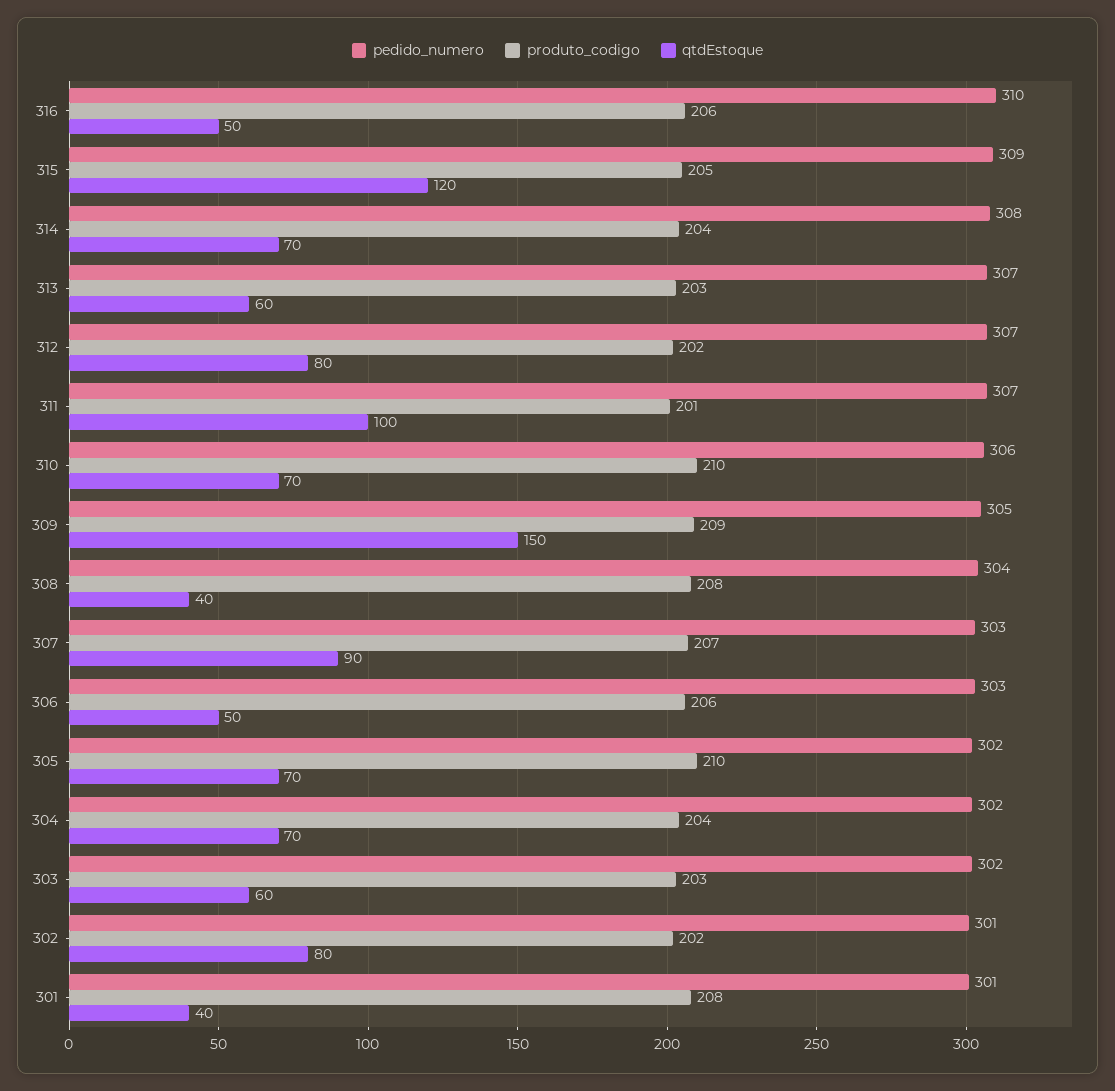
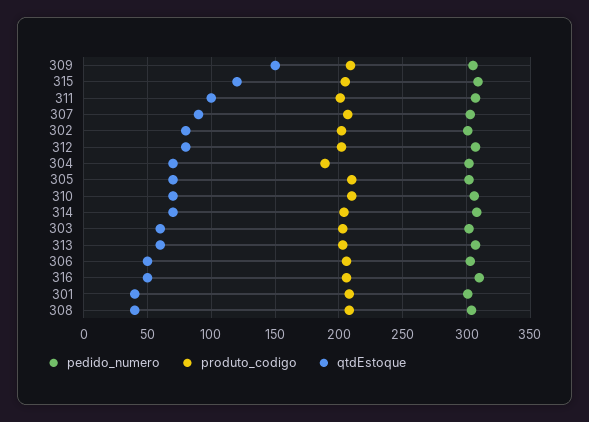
produto_codigo, 304: 204 -> 190

